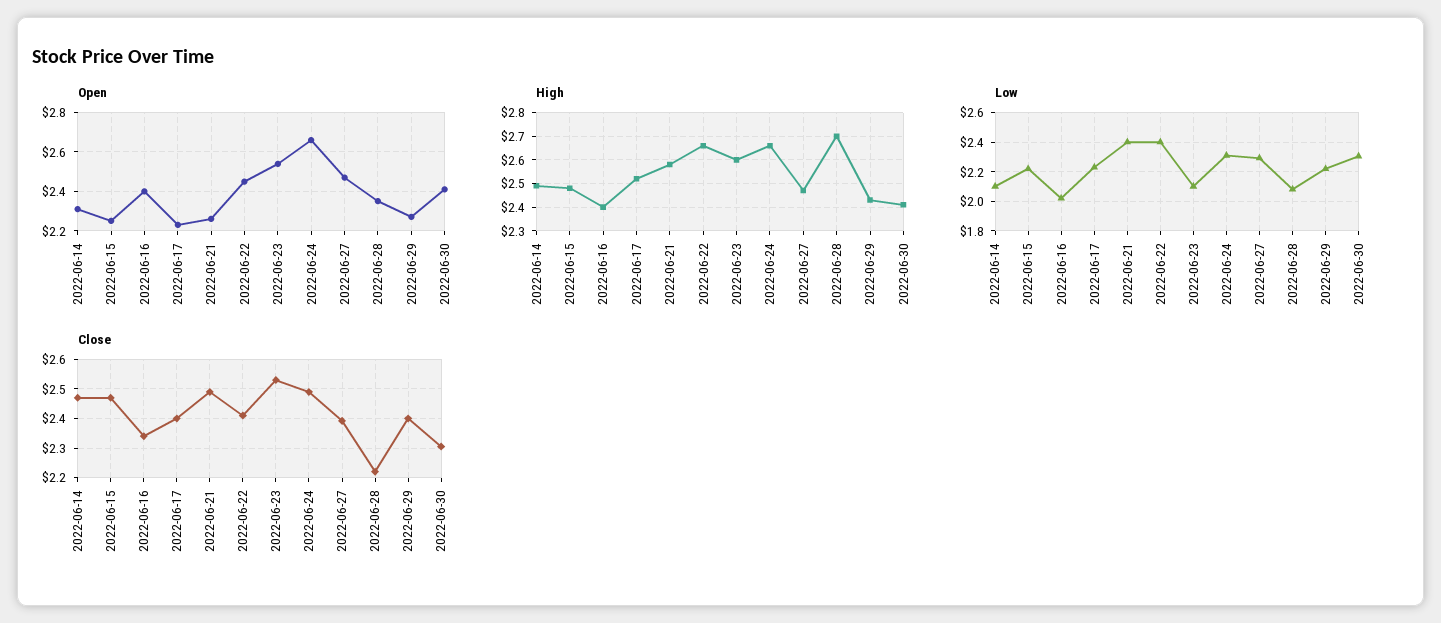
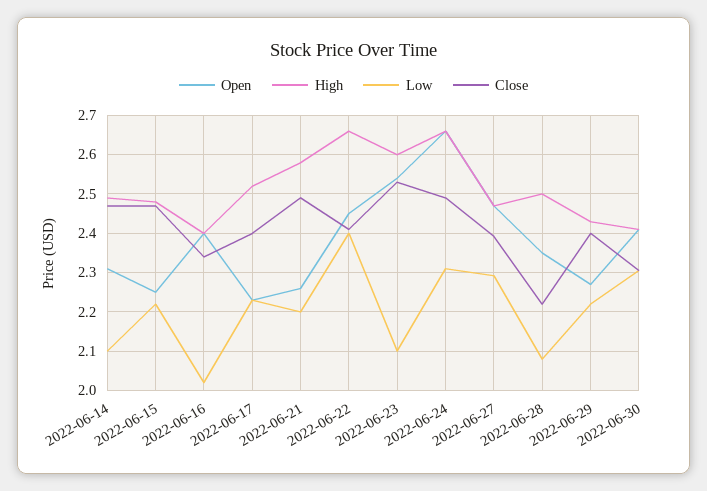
High, 2022-06-28: 2.7 -> 2.5
Low, 2022-06-21: 2.4 -> 2.2

